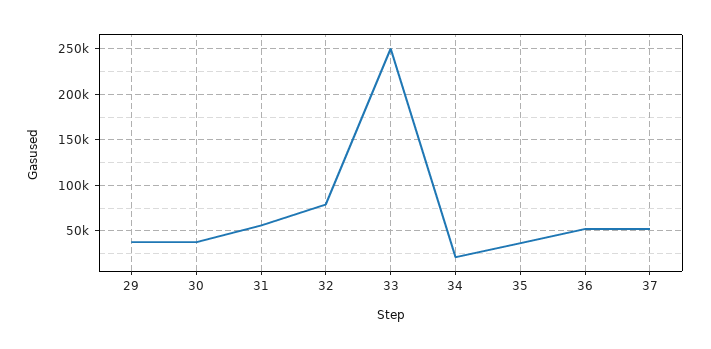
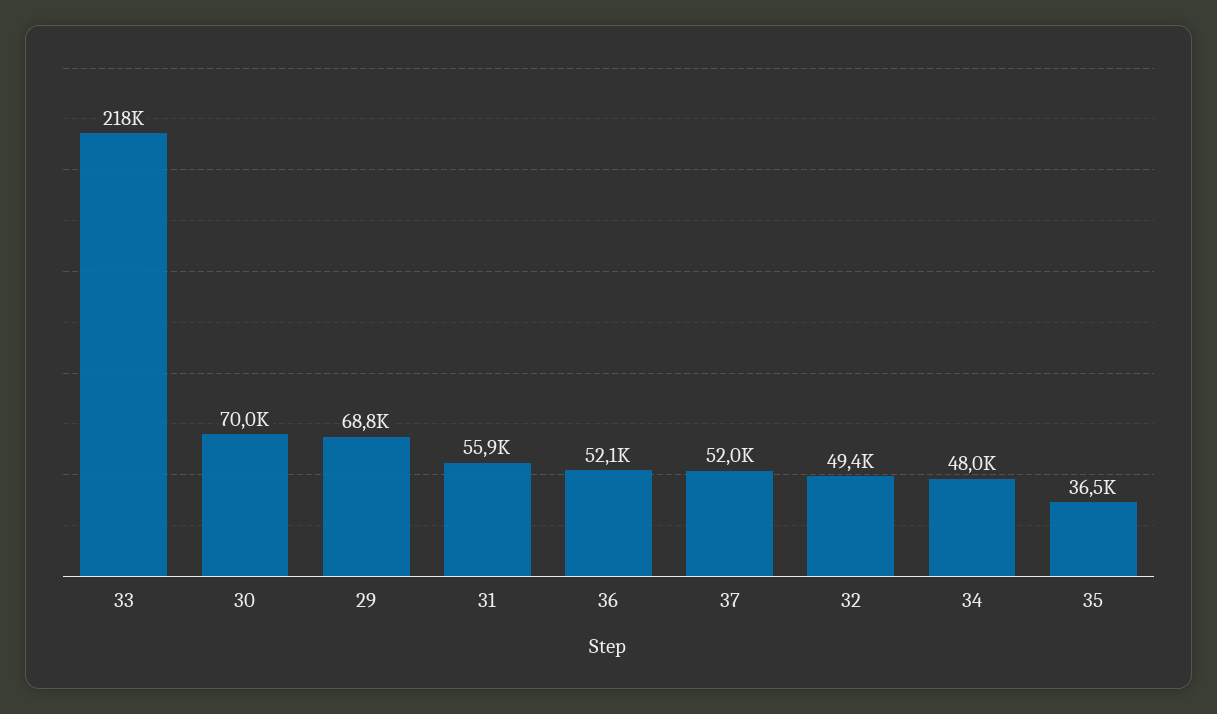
29: 40000 -> 68800
30: 40000 -> 70000
32: 80000 -> 49400
33: 250000 -> 218000
34: 20000 -> 48000

